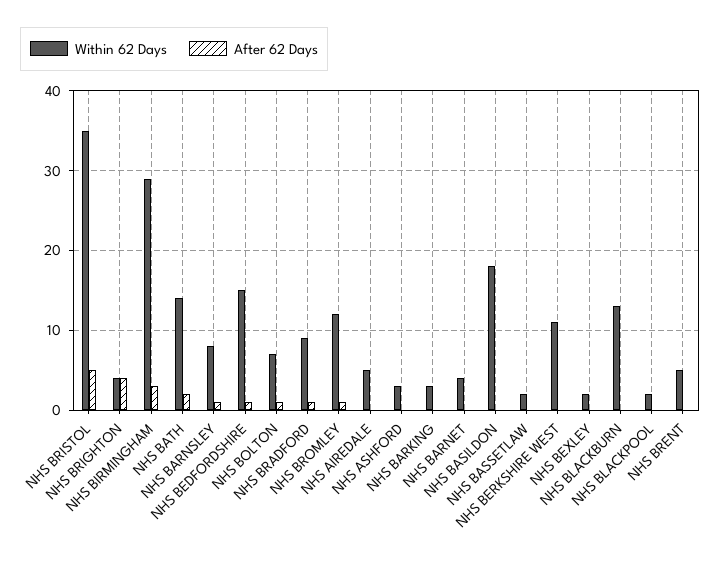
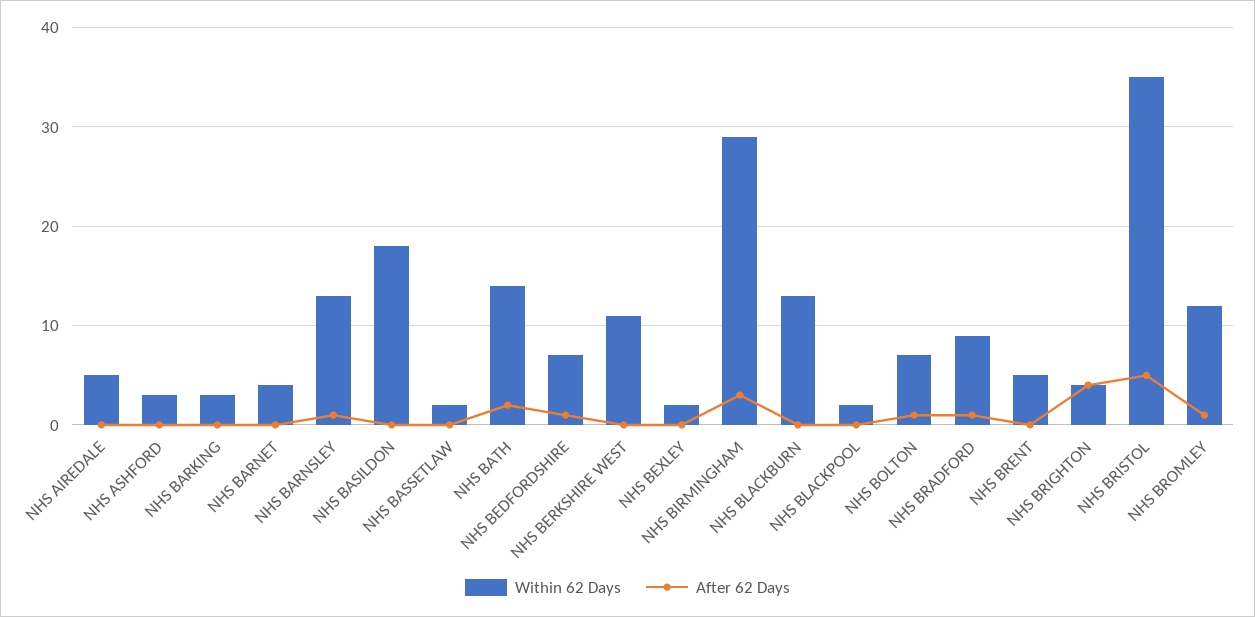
Within 62 Days, NHS BARNSLEY: 8 -> 13
Within 62 Days, NHS BEDFORDSHIRE: 15 -> 7

